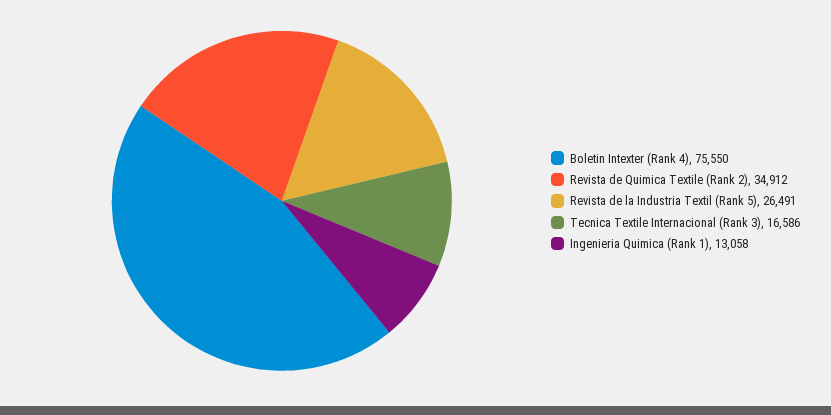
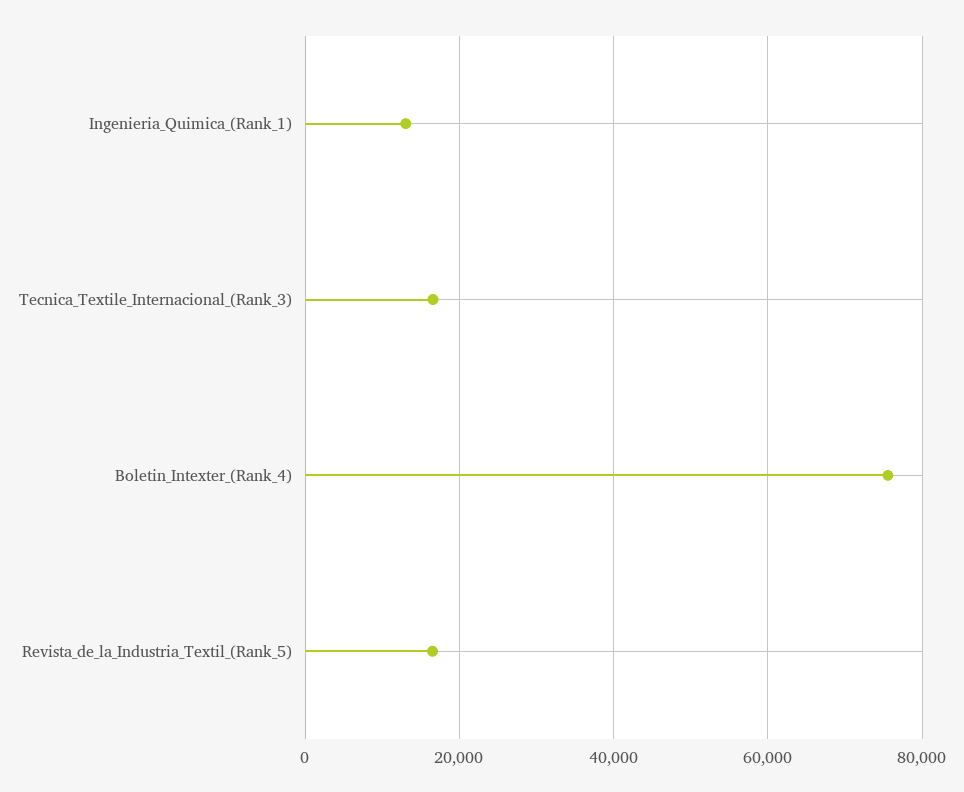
Revista de Quimica Textile (Rank 2): 34912 -> none
Revista de la Industria Textil (Rank 5): 26491 -> 16000

